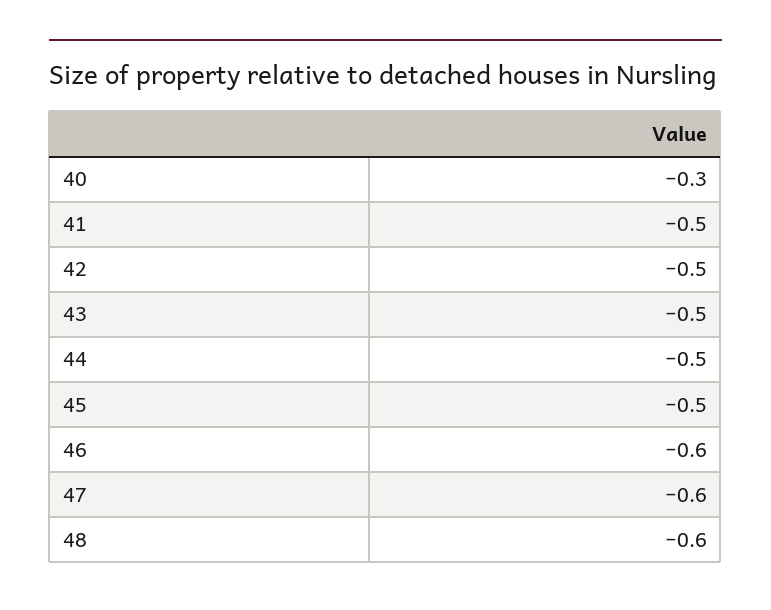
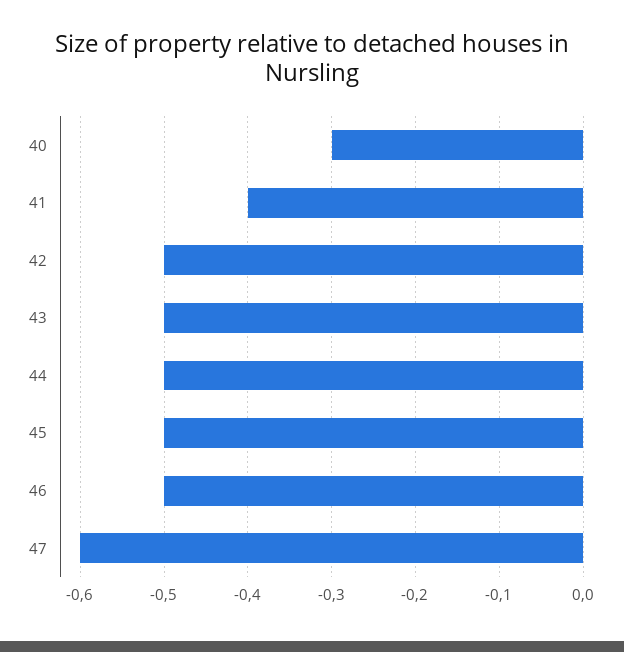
41: -0.5 -> -0.4
46: -0.6 -> -0.5
48: -0.6 -> none

